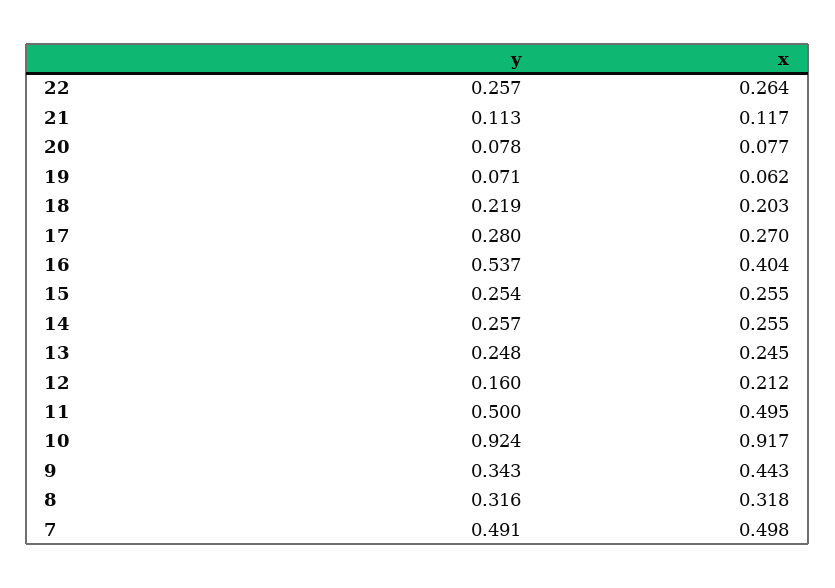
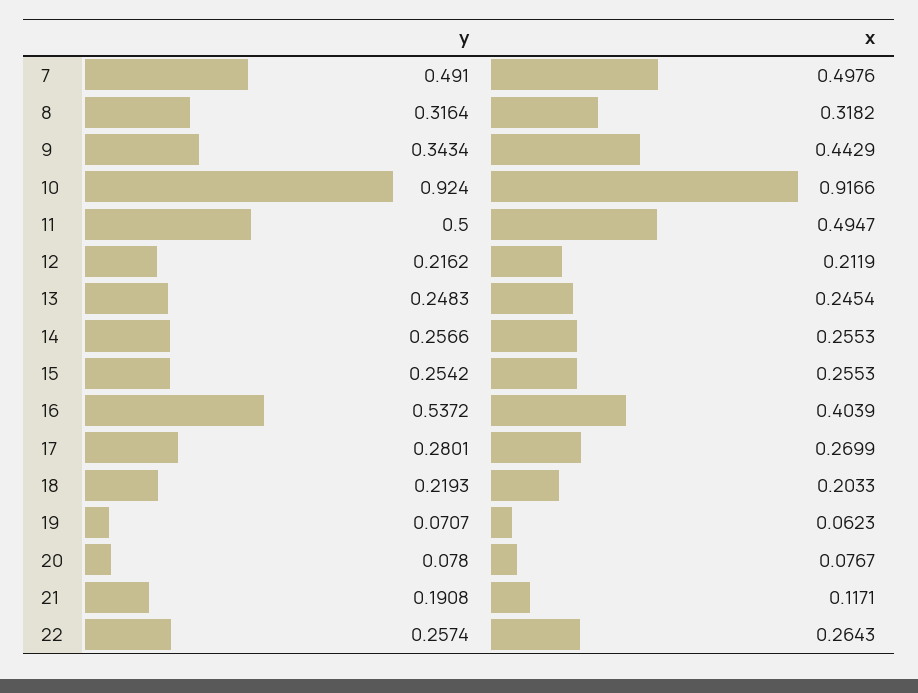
y, 21: 0.113 -> 0.1908
y, 12: 0.16 -> 0.2162

